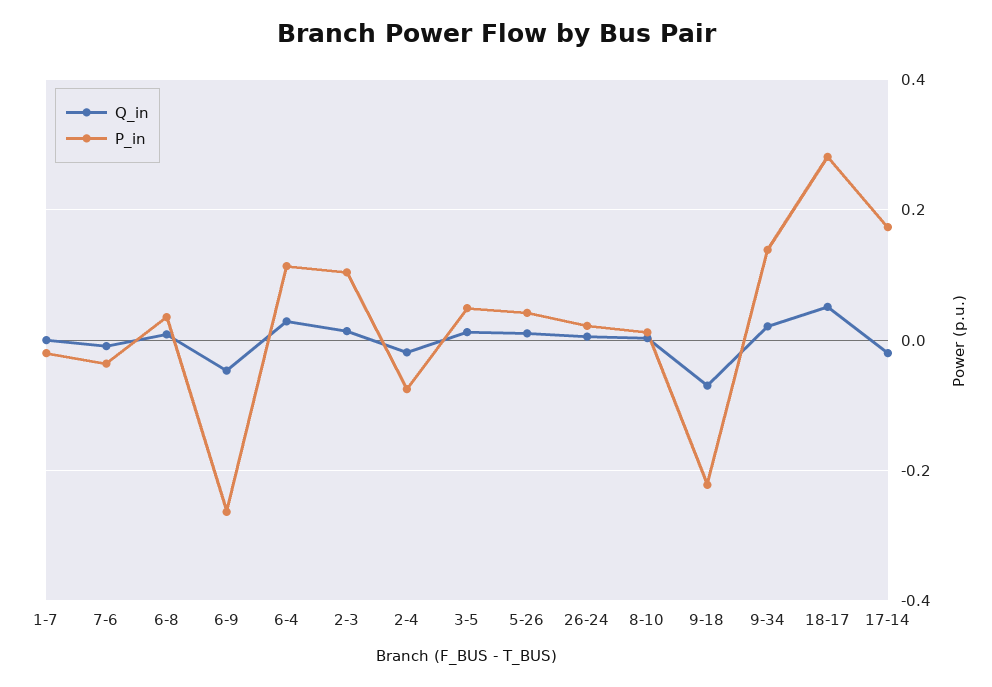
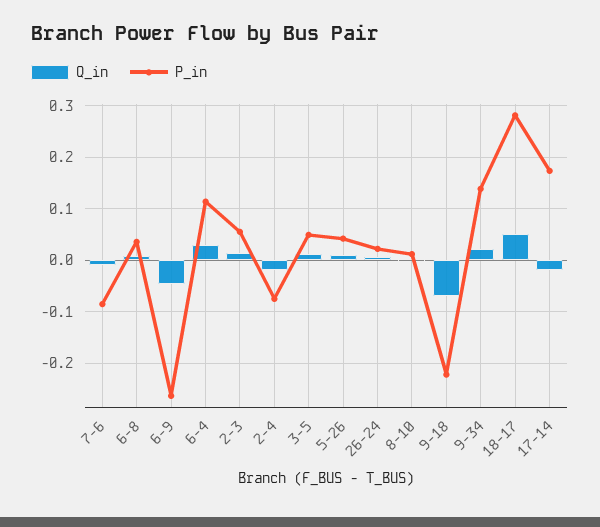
Q_in, 1-7: 0 -> none
P_in, 1-7: -0.02 -> none
P_in, 7-6: -0.04 -> -0.08
P_in, 2-3: 0.1 -> 0.06

